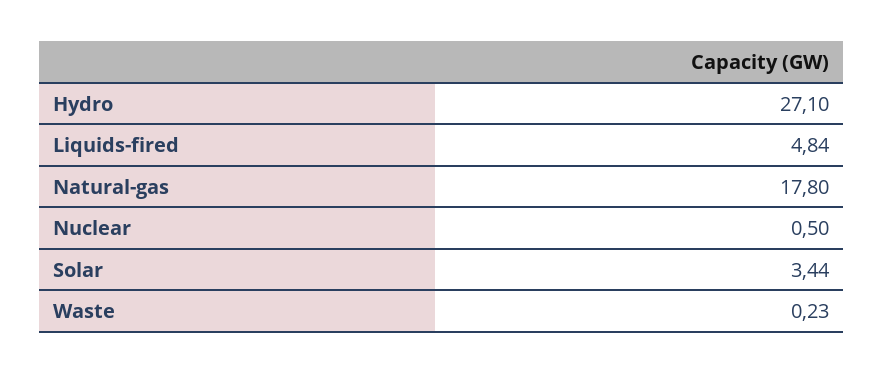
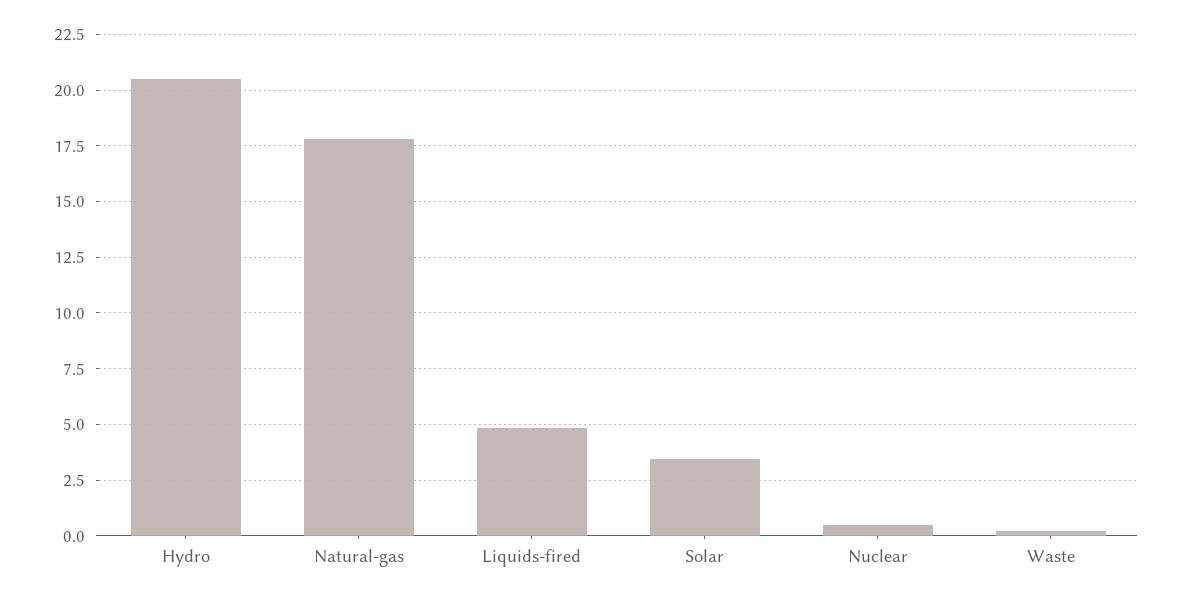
Hydro: 27.1 -> 20.5

